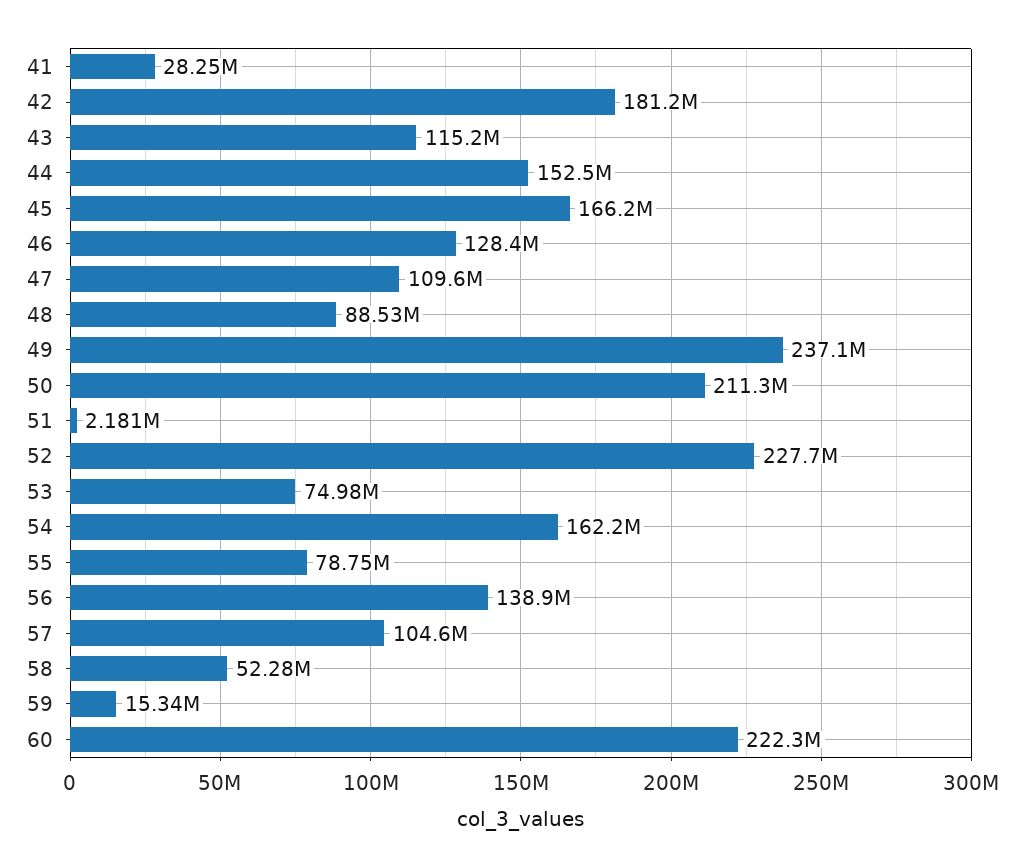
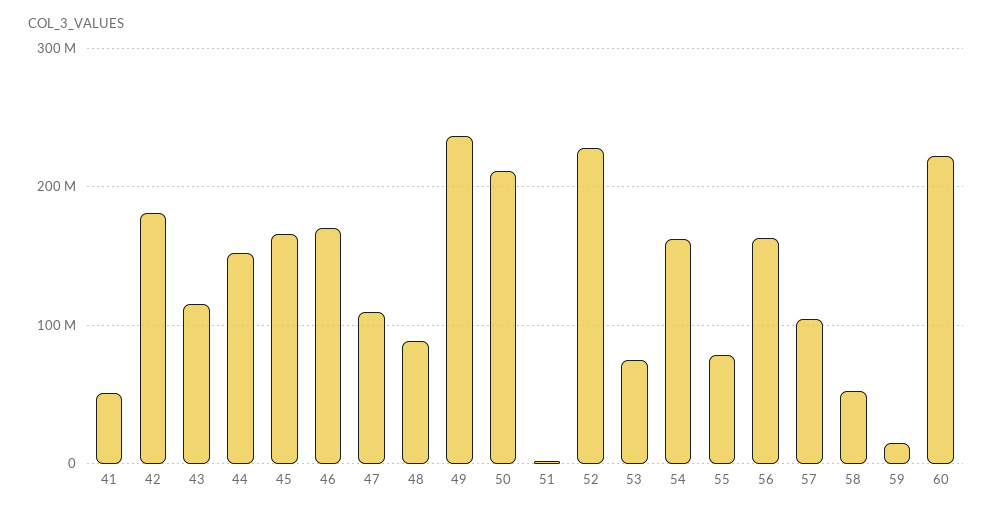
41: 28250000 -> 50000000
46: 128400000 -> 170000000
56: 138900000 -> 160000000

